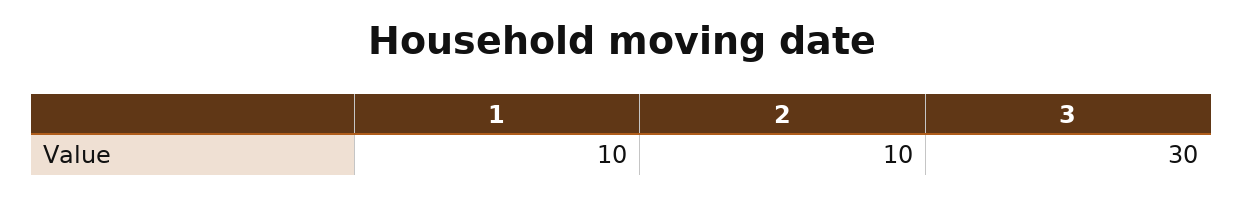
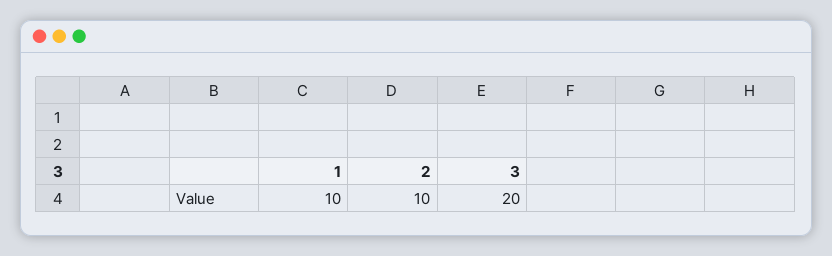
3: 30 -> 20

